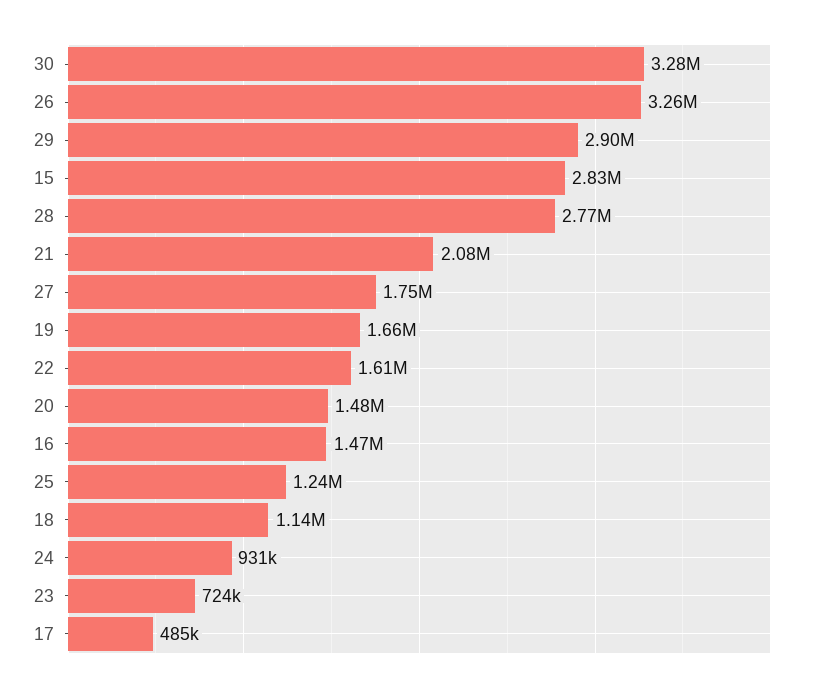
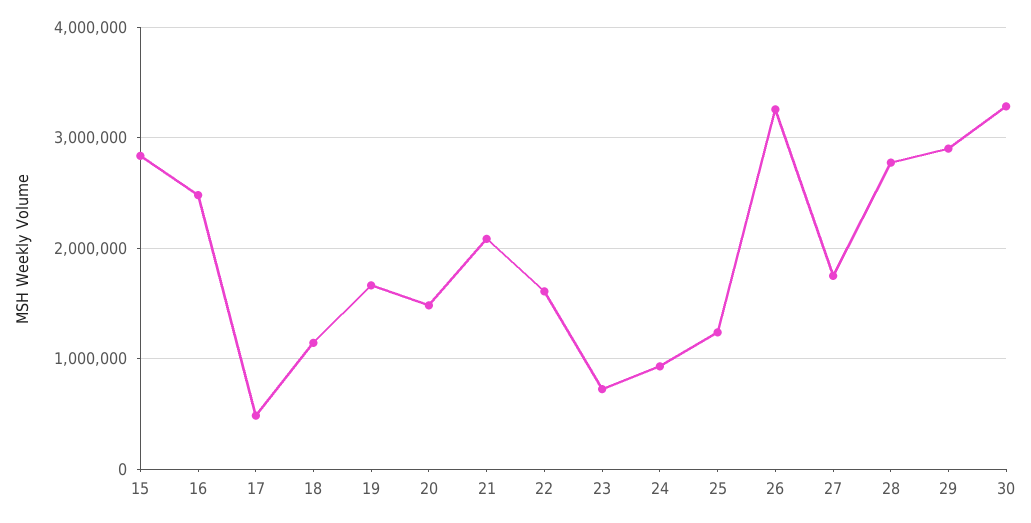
16: 1470000 -> 2500000

